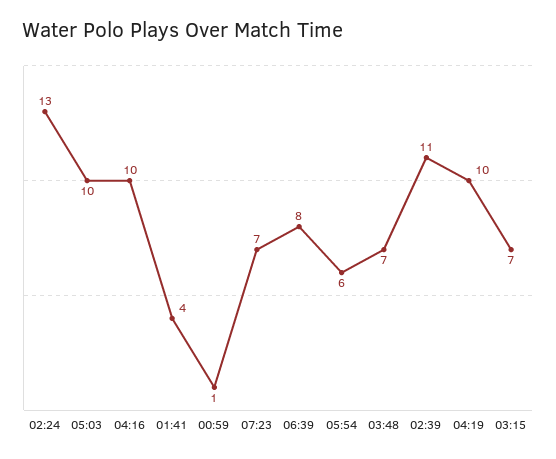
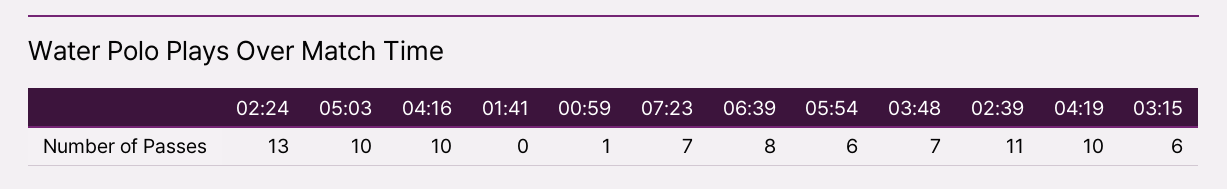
01:41: 4 -> 0
03:15: 7 -> 6

